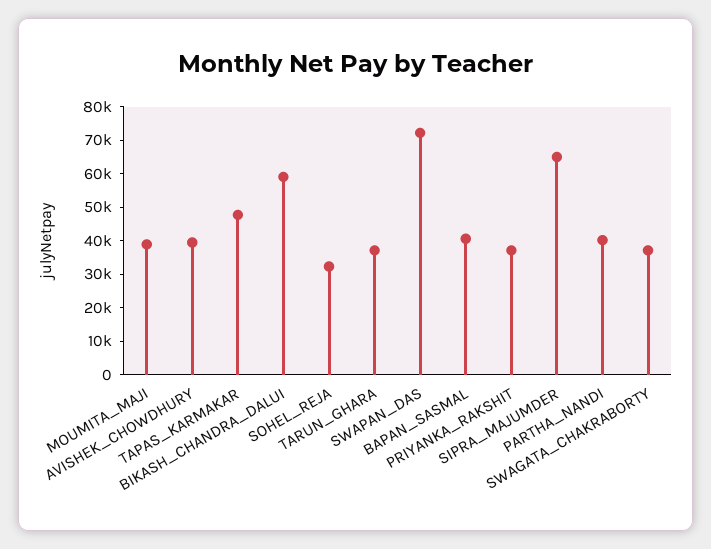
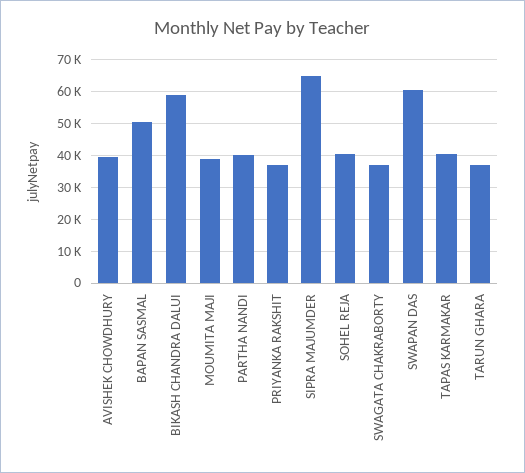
TAPAS_KARMAKAR: 47500 -> 40000
SOHEL_REJA: 32500 -> 40000
SWAPAN_DAS: 72500 -> 60000
BAPAN_SASMAL: 40000 -> 50000

